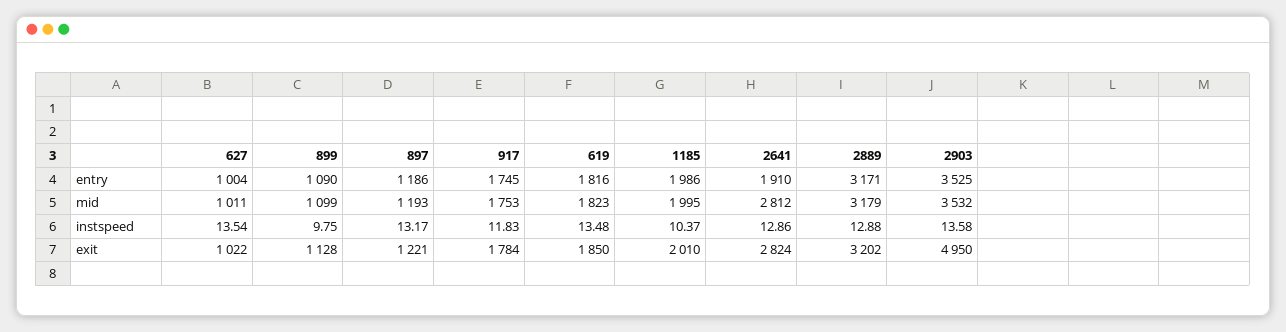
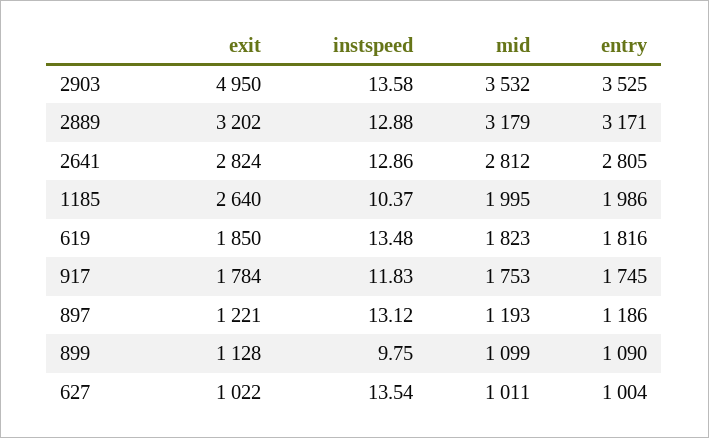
2641, entry: 1910 -> 2805
897, instspeed: 13.17 -> 13.12
1185, exit: 2010 -> 2640

